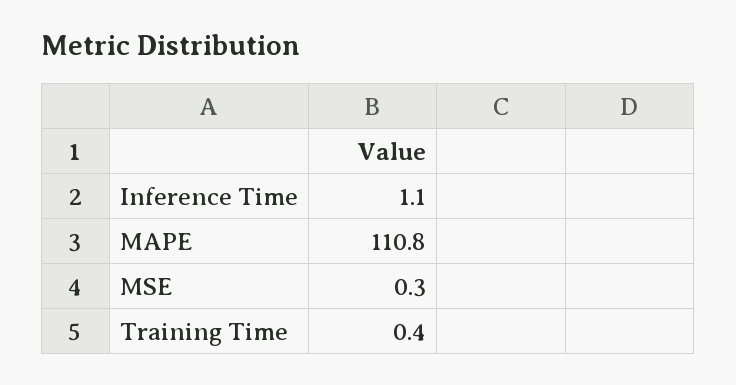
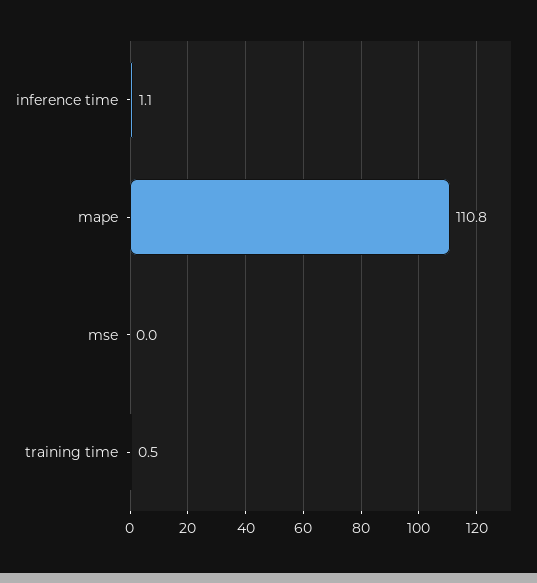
MSE: 0.3 -> 0
Training Time: 0.4 -> 0.5

